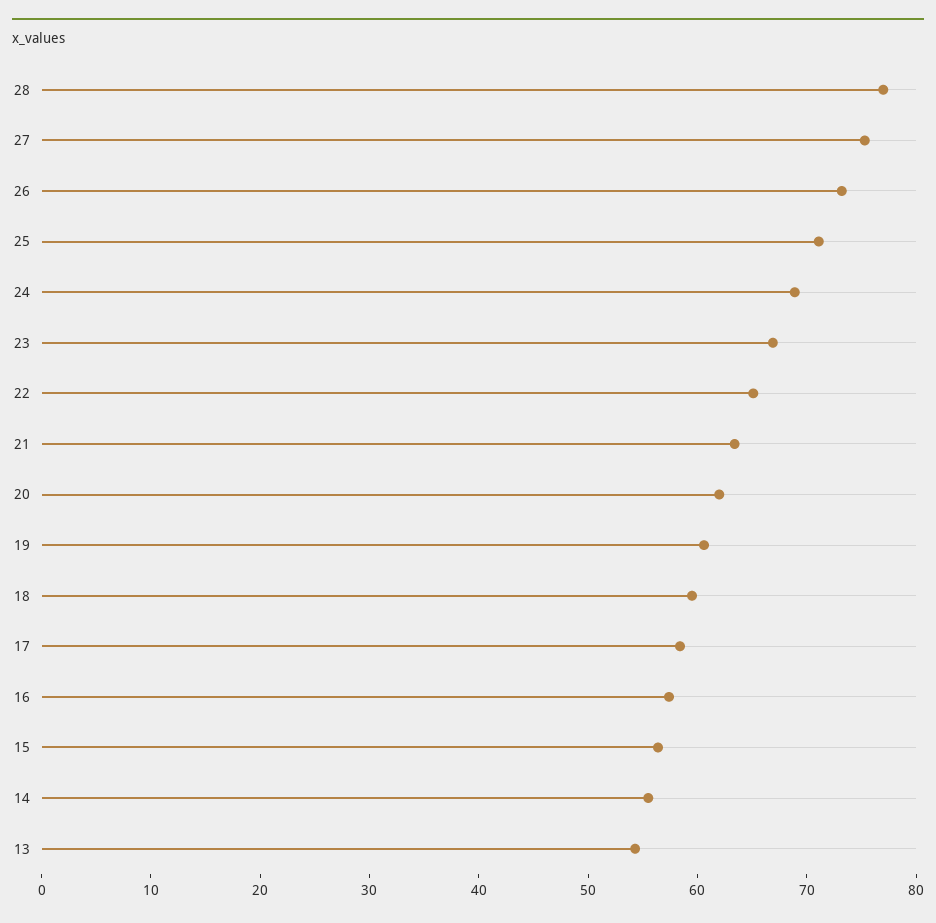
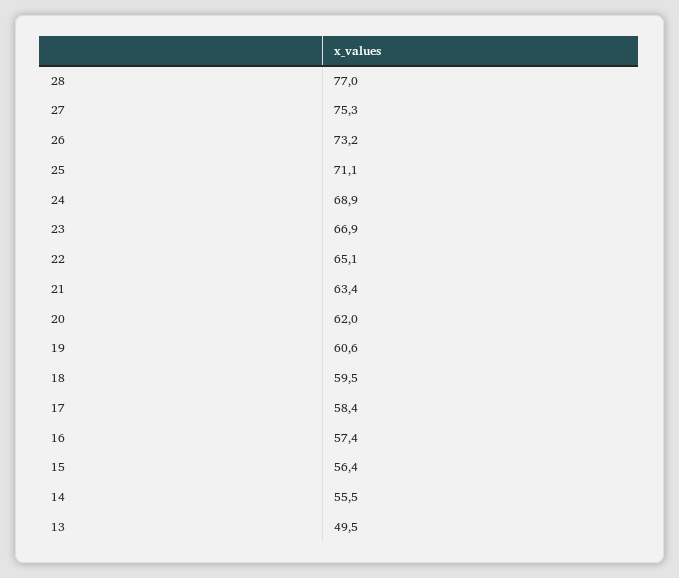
13: 54 -> 49.5

